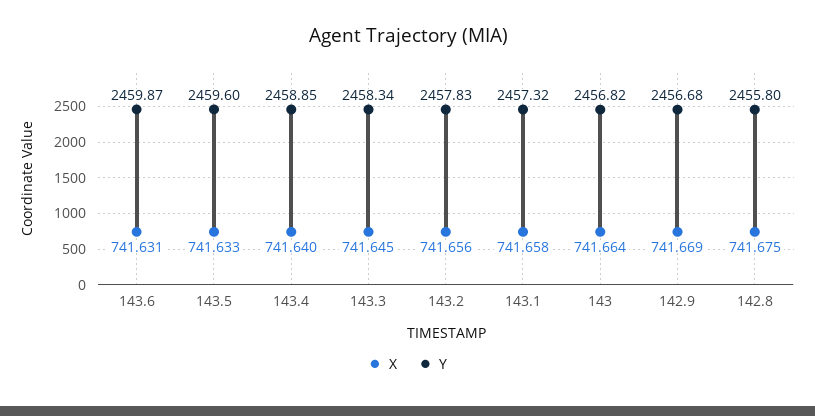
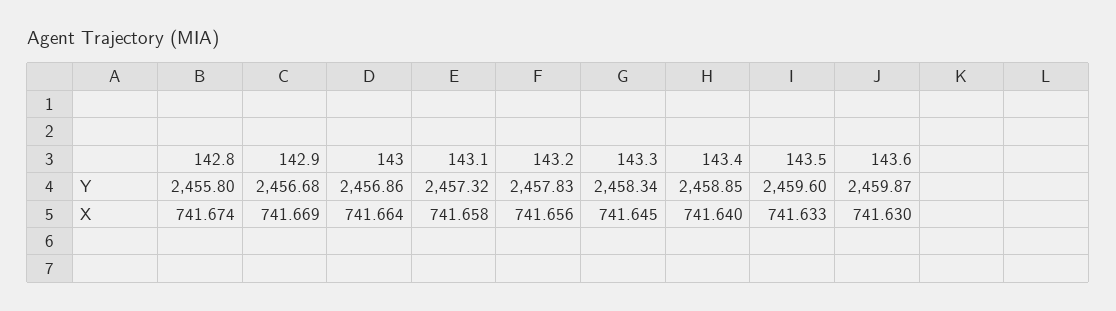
X, 143.6: 741.631 -> 741.63
Y, 143: 2456.82 -> 2456.86
X, 142.8: 741.675 -> 741.674

